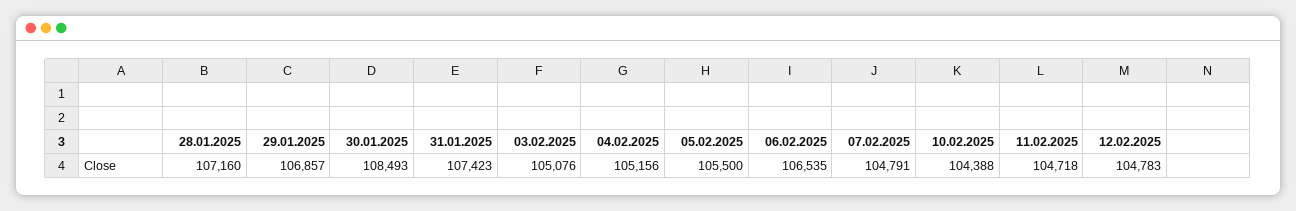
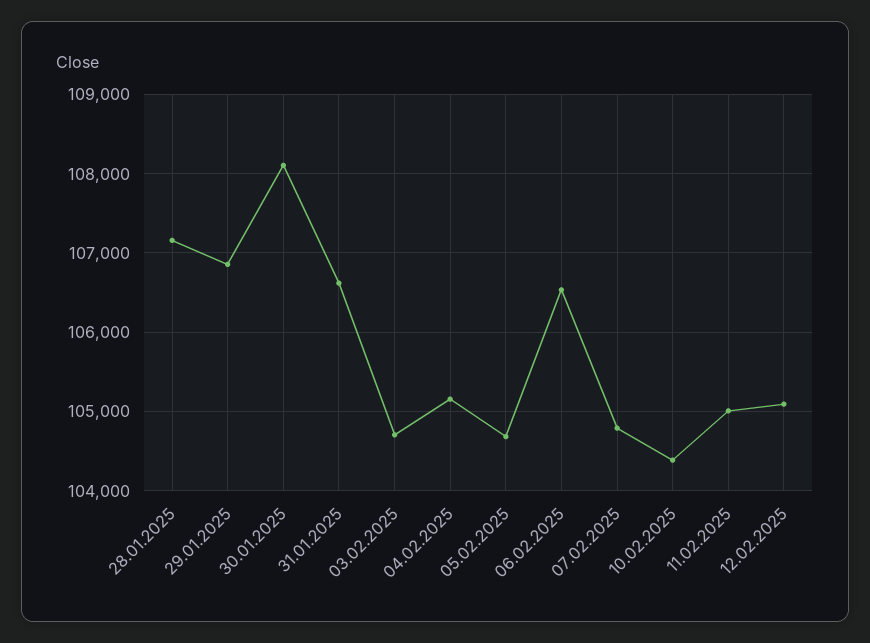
30.01.2025: 108493 -> 108100
31.01.2025: 107423 -> 106600
03.02.2025: 105076 -> 104700
05.02.2025: 105500 -> 104700
11.02.2025: 104718 -> 105000
12.02.2025: 104783 -> 105100

